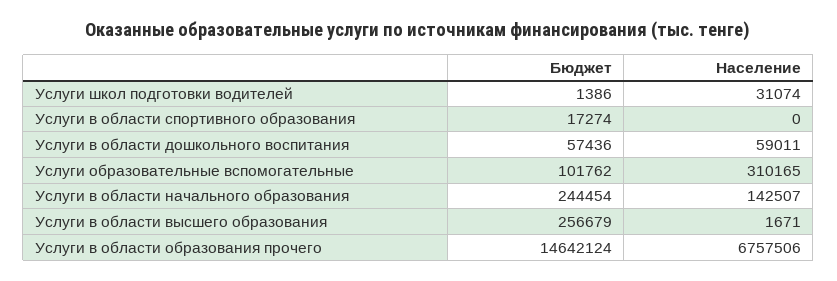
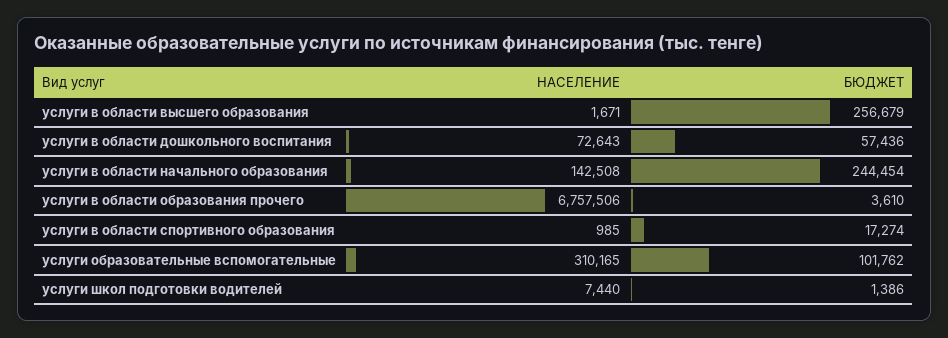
Население, Услуги школ подготовки водителей: 31074 -> 7440
Население, Услуги в области спортивного образования: 0 -> 985
Население, Услуги в области дошкольного воспитания: 59011 -> 72643
Население, Услуги в области начального образования: 142507 -> 142508
Бюджет, Услуги в области образования прочего: 14642124 -> 3610

